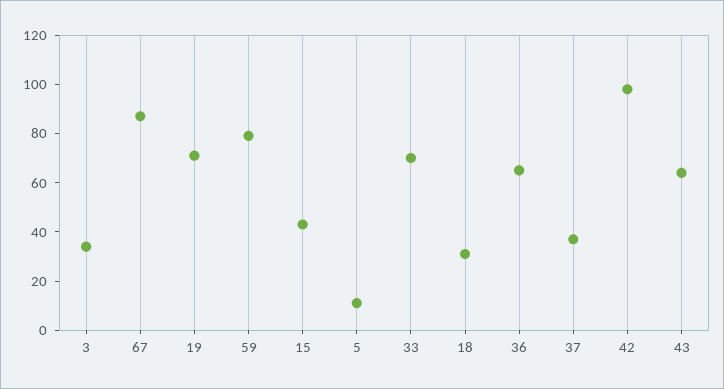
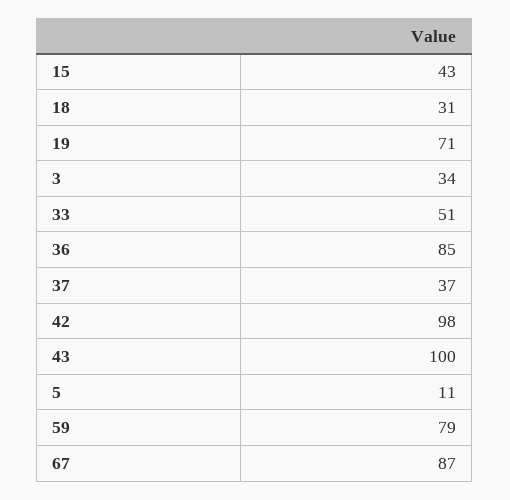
33: 70 -> 51
36: 65 -> 85
43: 65 -> 100

